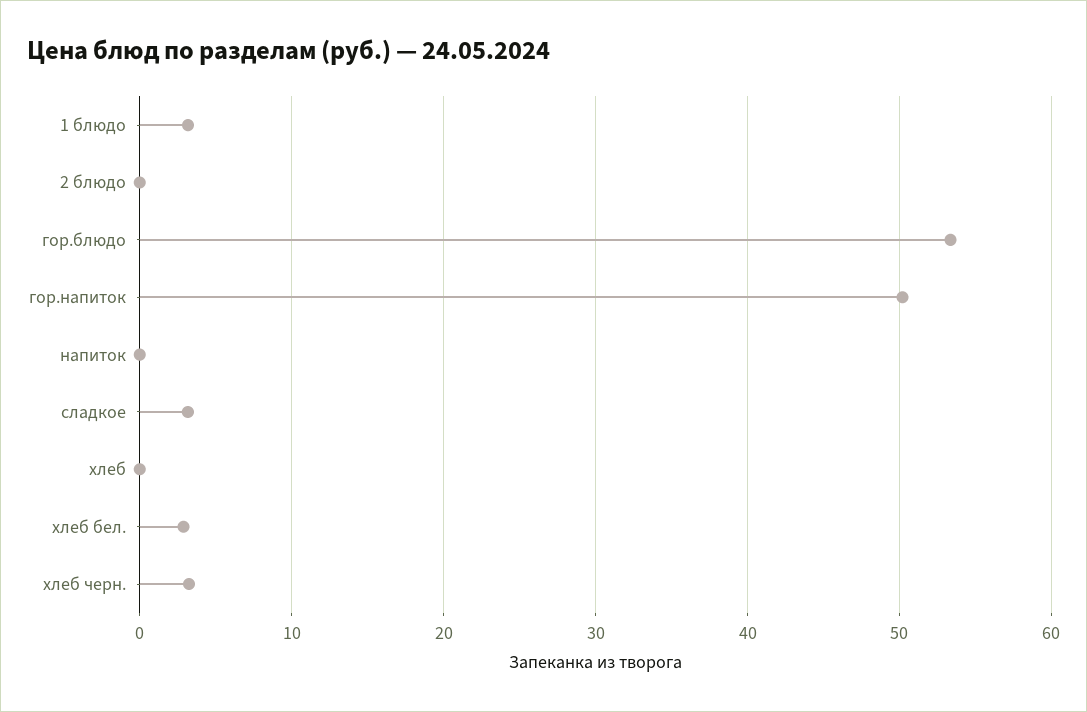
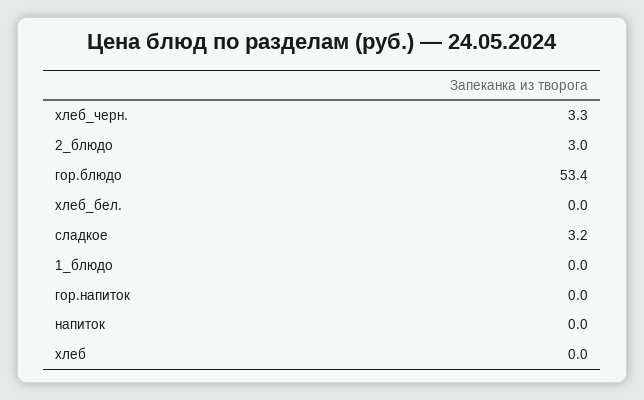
1 блюдо: 3 -> 0
2 блюдо: 0 -> 3
гор.напиток: 50 -> 0
хлеб бел.: 3 -> 0

